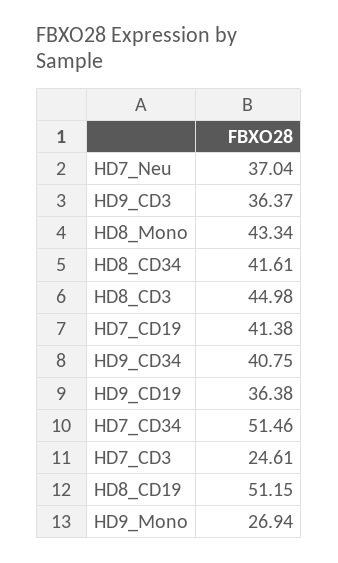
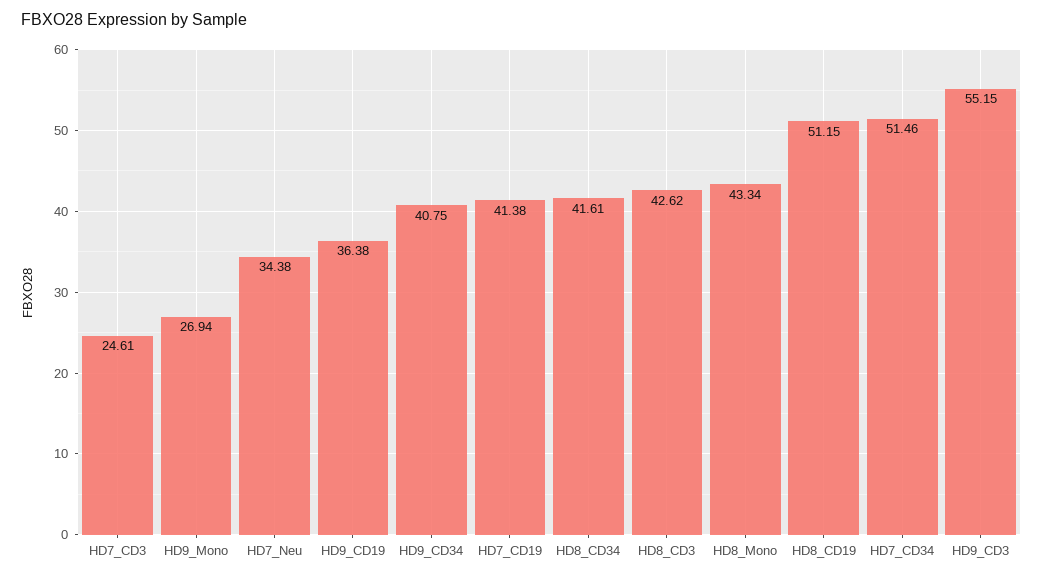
HD7_Neu: 37.04 -> 34.38
HD9_CD3: 36.37 -> 55.15
HD8_CD3: 44.98 -> 42.62

